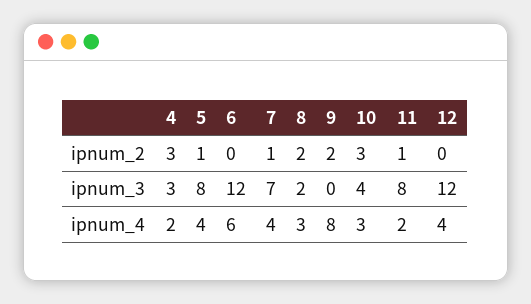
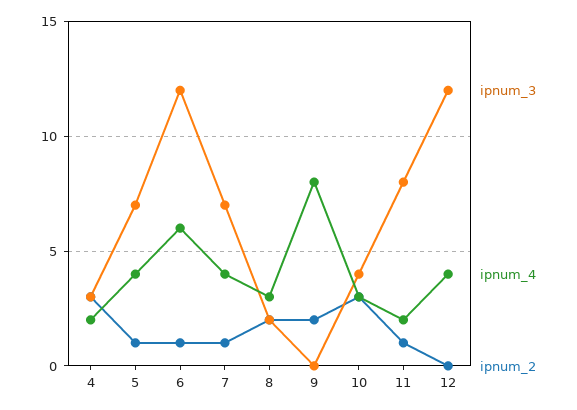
ipnum_2, 6: 0 -> 1
ipnum_3, 5: 8 -> 7

